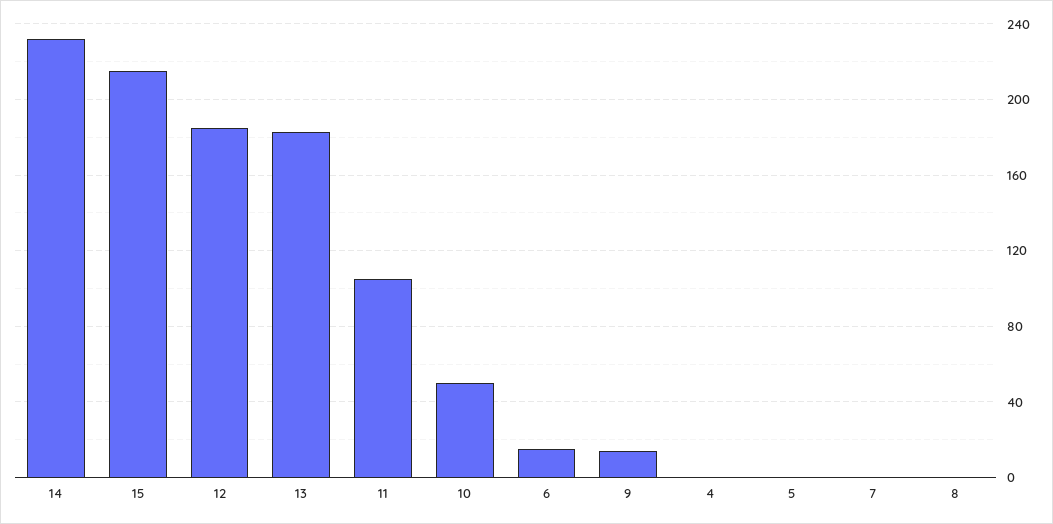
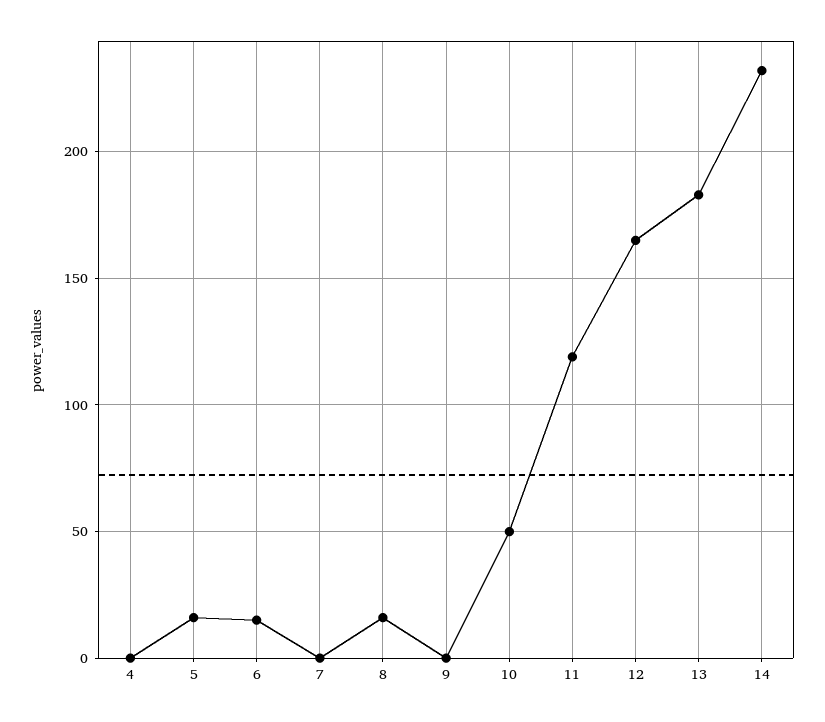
15: 215 -> none
12: 185 -> 165
11: 105 -> 120
9: 15 -> 0
5: 0 -> 15
8: 0 -> 15

